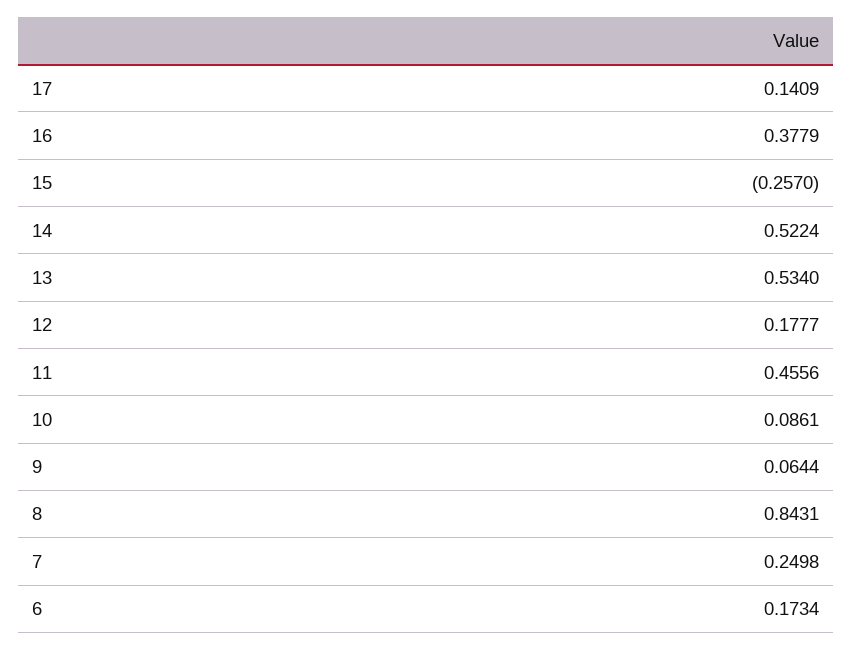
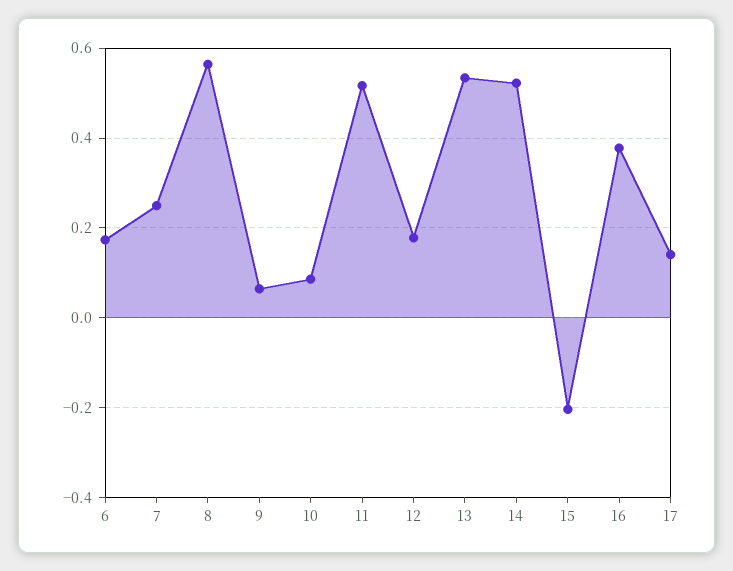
15: -0.257 -> -0.2
11: 0.4556 -> 0.52
8: 0.8431 -> 0.56

